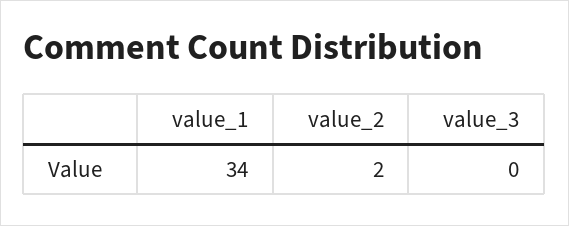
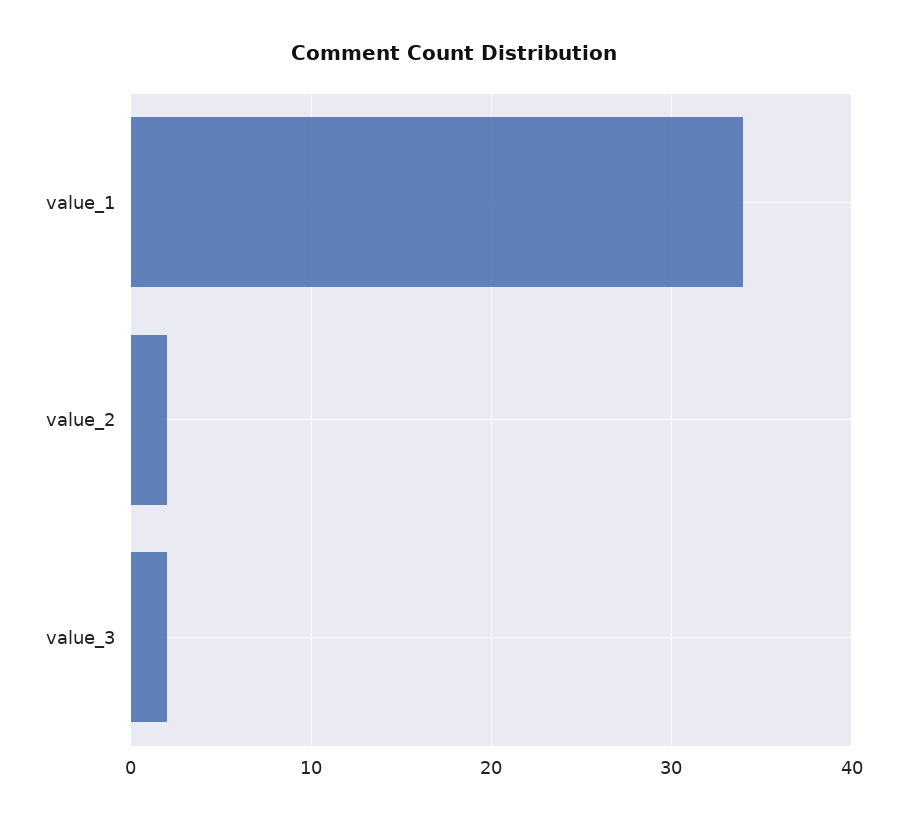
value_3: 0 -> 2

